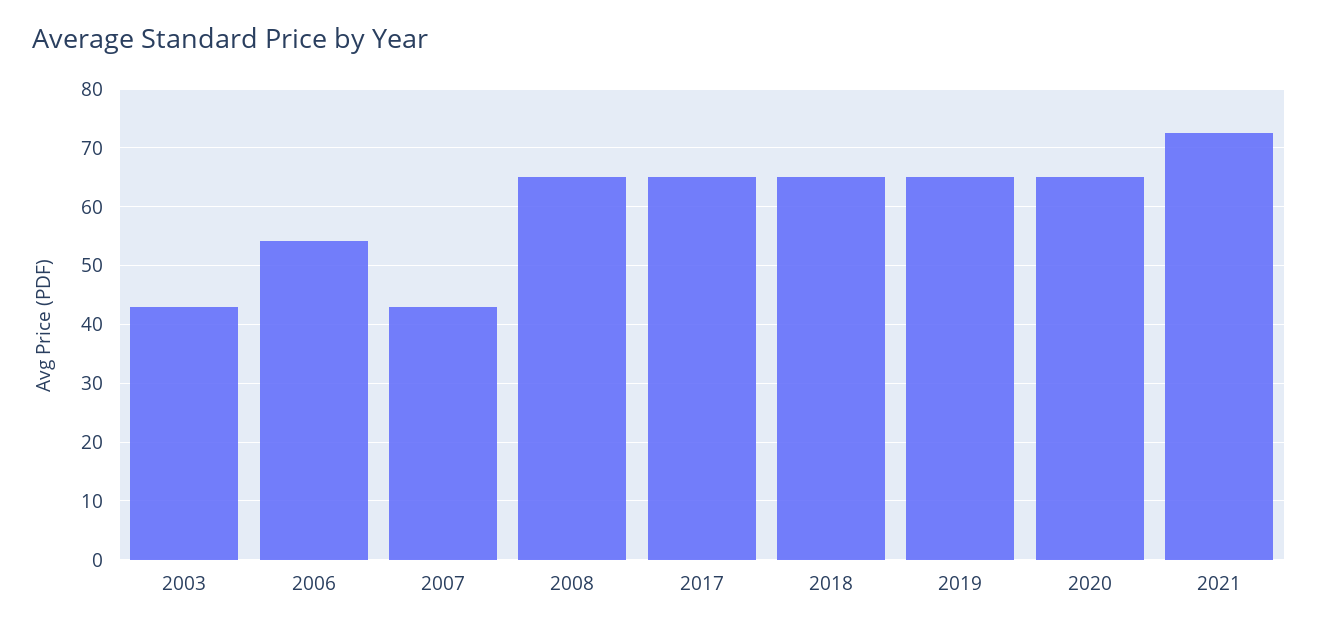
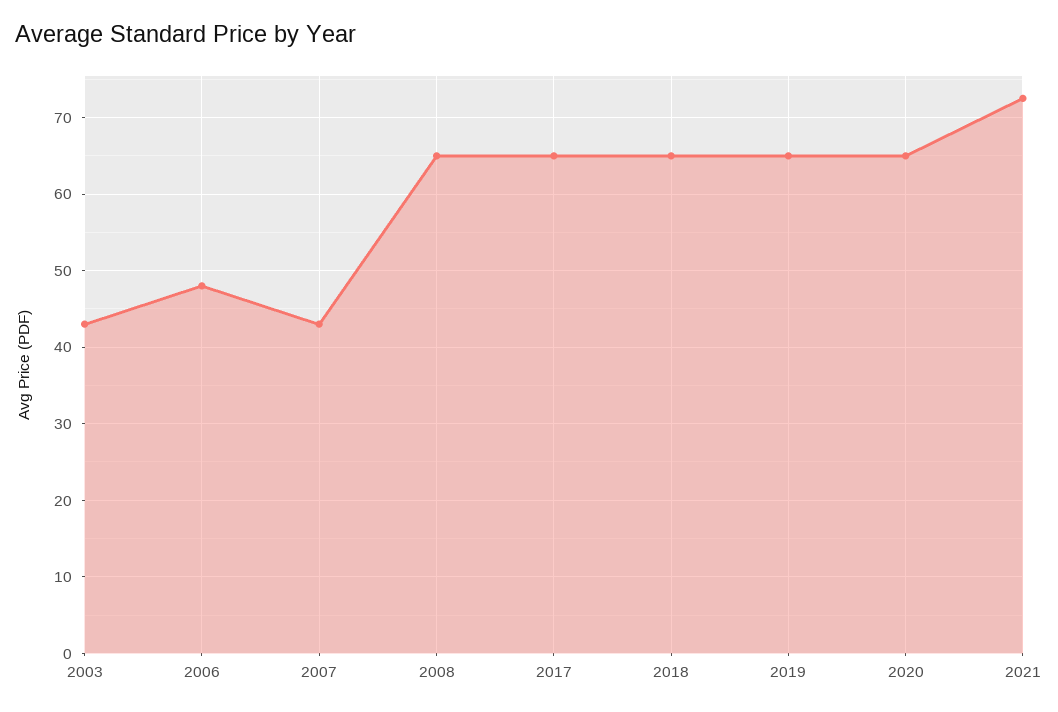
2006: 54 -> 48

